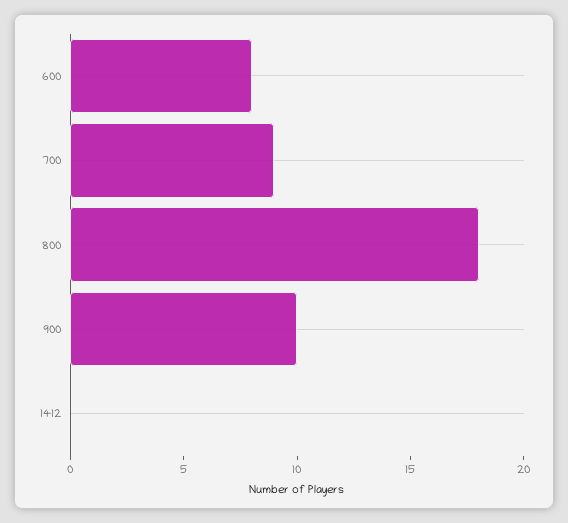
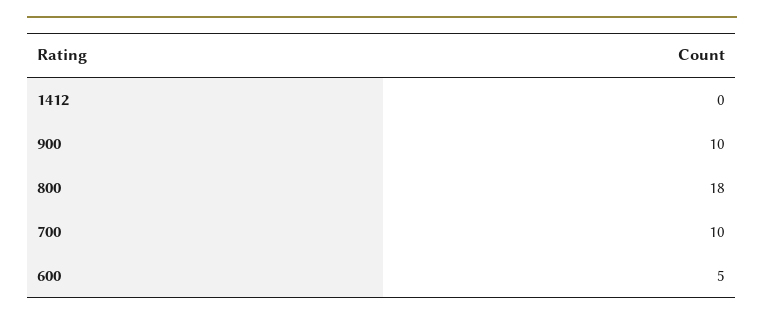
600: 8 -> 5
700: 9 -> 10

